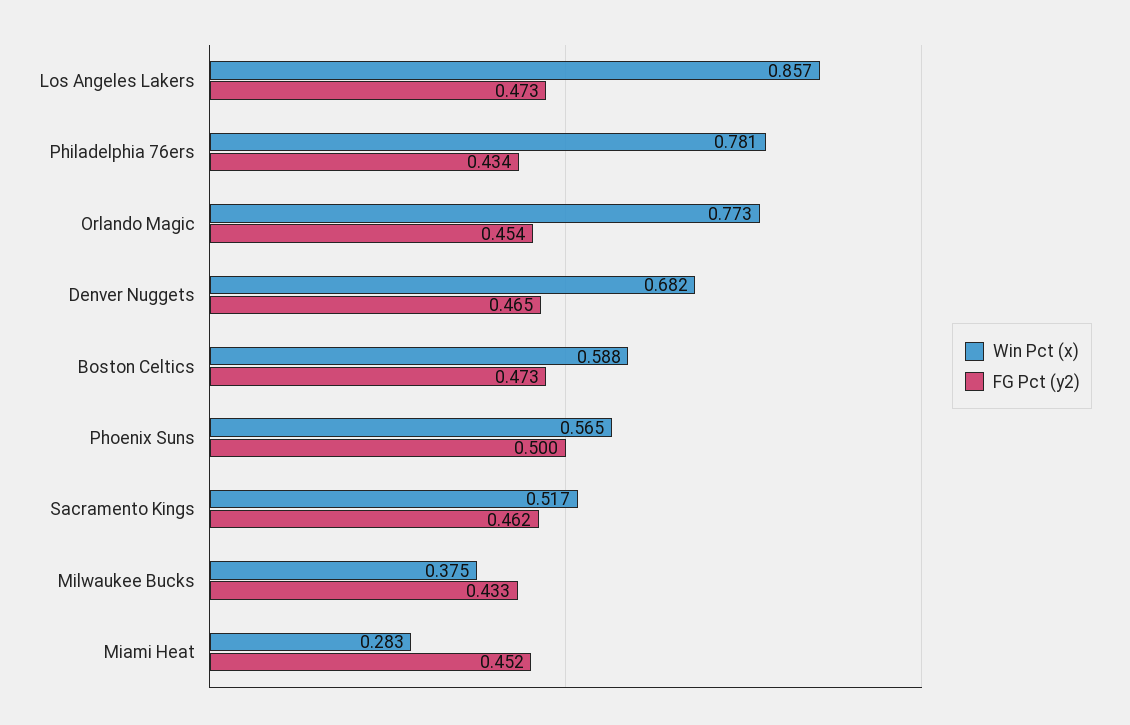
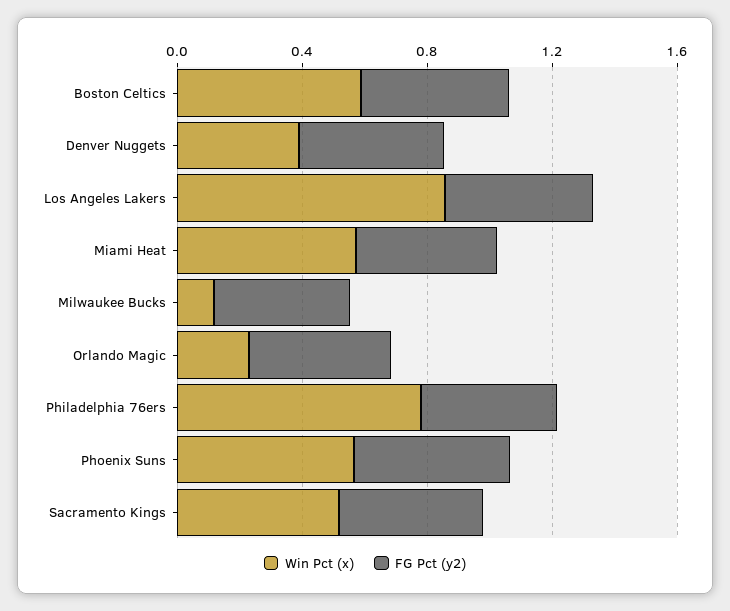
Win Pct (x), Orlando Magic: 0.773 -> 0.2
Win Pct (x), Denver Nuggets: 0.682 -> 0.4
Win Pct (x), Milwaukee Bucks: 0.375 -> 0.1
Win Pct (x), Miami Heat: 0.283 -> 0.6

